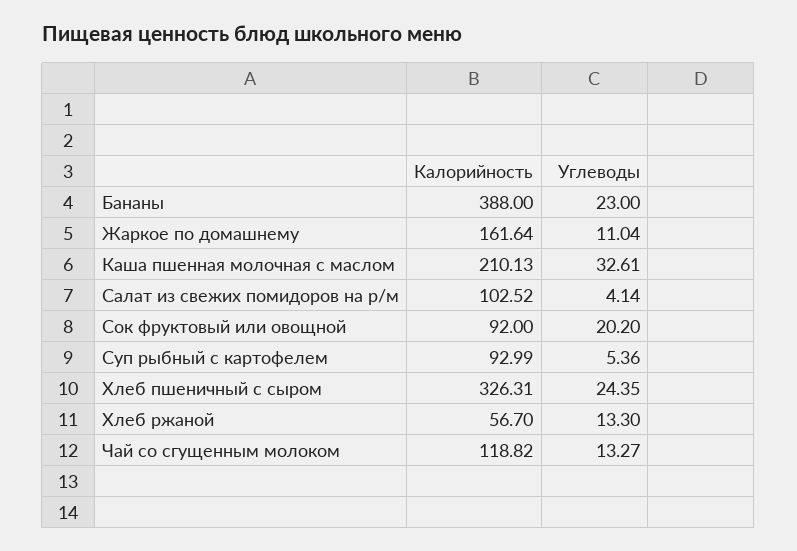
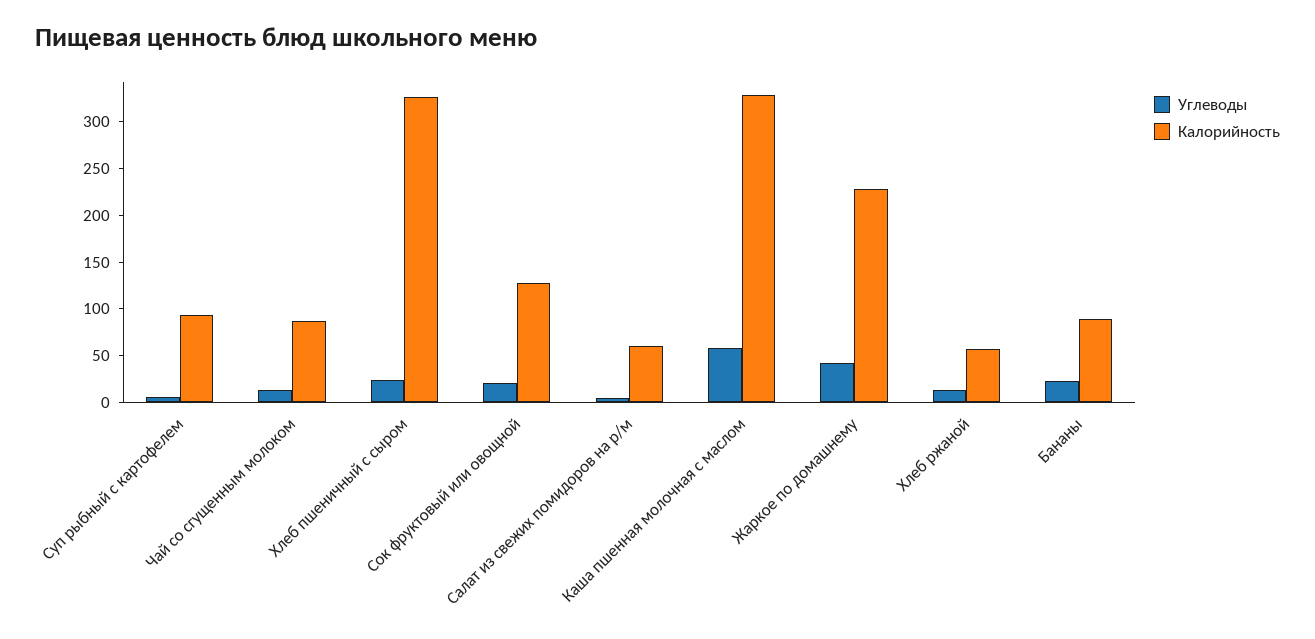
Калорийность, Бананы: 388 -> 90
Калорийность, Жаркое по домашнему: 161.64 -> 230
Углеводы, Жаркое по домашнему: 11.04 -> 40
Калорийность, Каша пшенная молочная с маслом: 210.13 -> 330
Углеводы, Каша пшенная молочная с маслом: 32.61 -> 60
Калорийность, Салат из свежих помидоров на р/м: 102.52 -> 60
Калорийность, Сок фруктовый или овощной: 92 -> 130
Калорийность, Чай со сгущенным молоком: 118.82 -> 90

